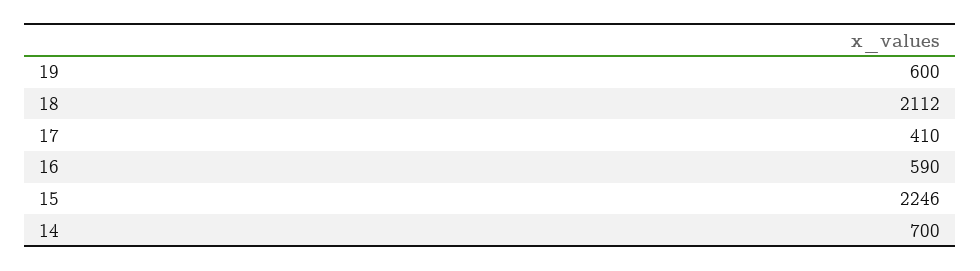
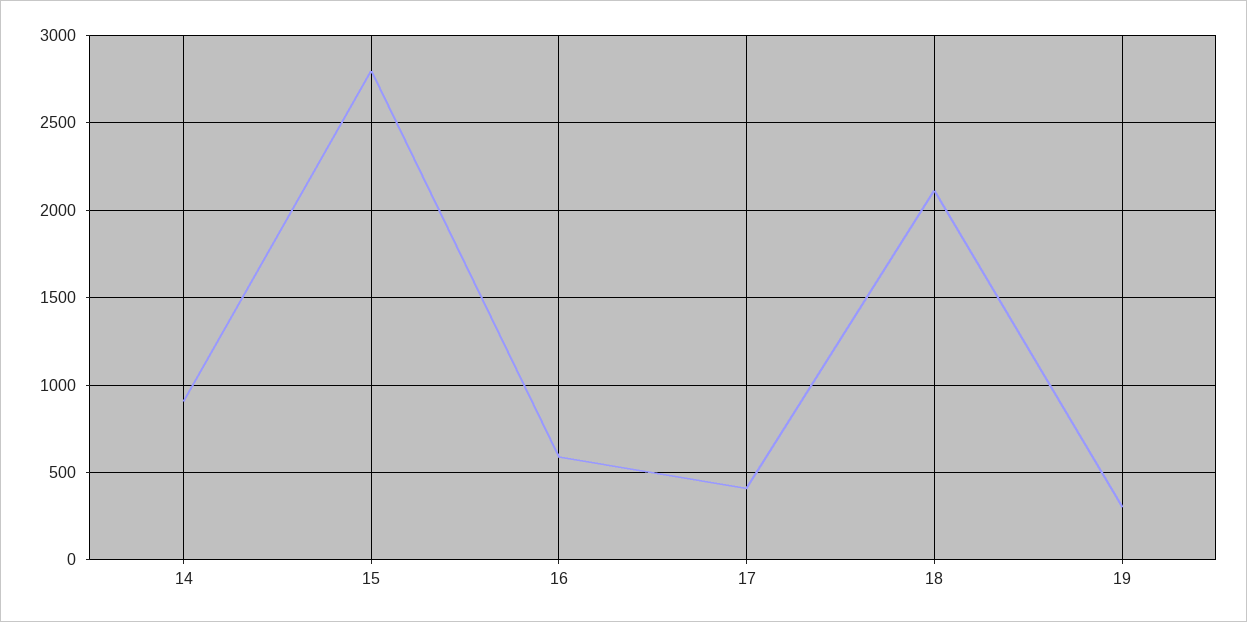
19: 600 -> 300
15: 2246 -> 2800
14: 700 -> 900

